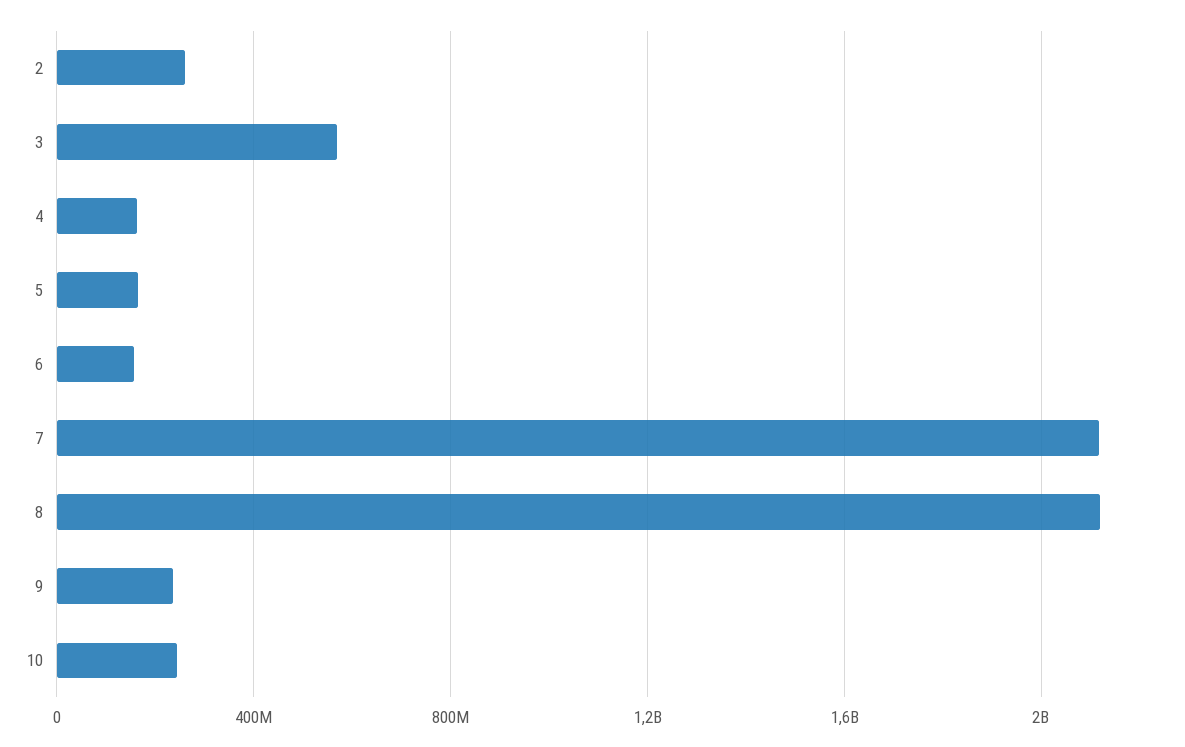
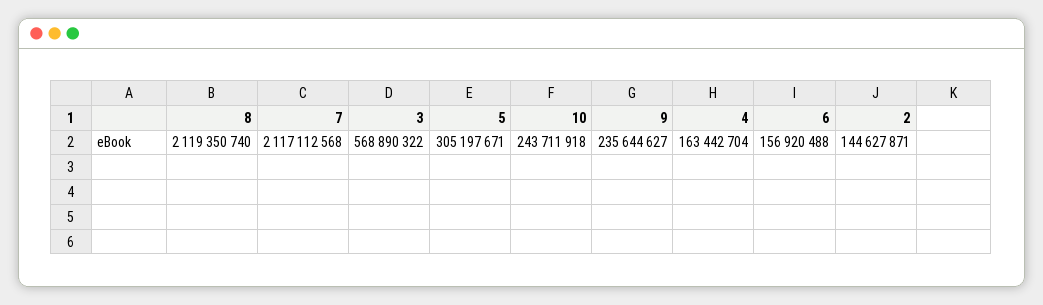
2: 250000000 -> 144627871
5: 150000000 -> 305197671

